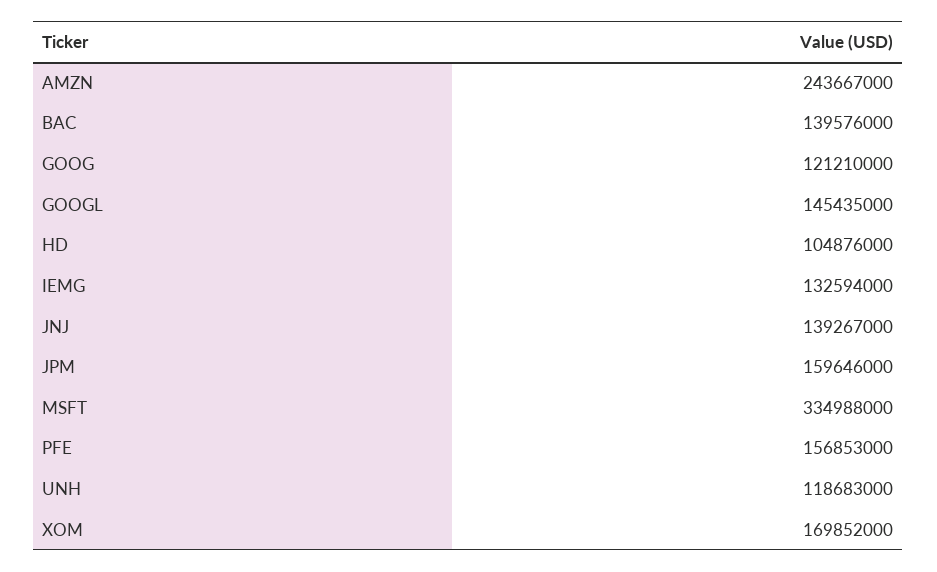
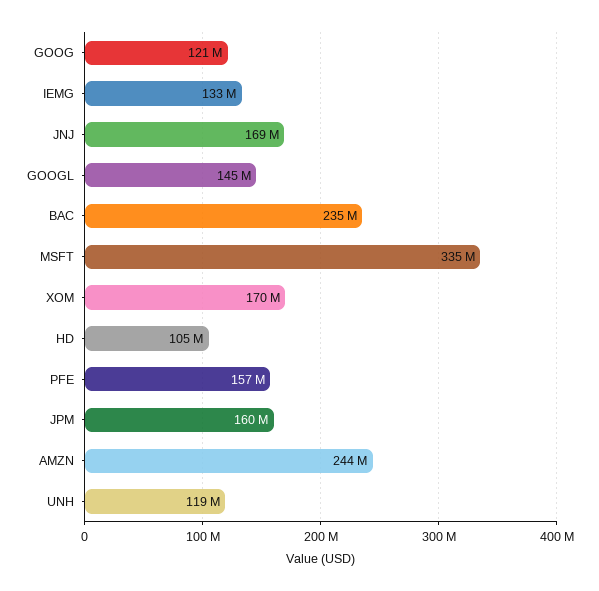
BAC: 139576000 -> 235000000
JNJ: 139267000 -> 169000000

